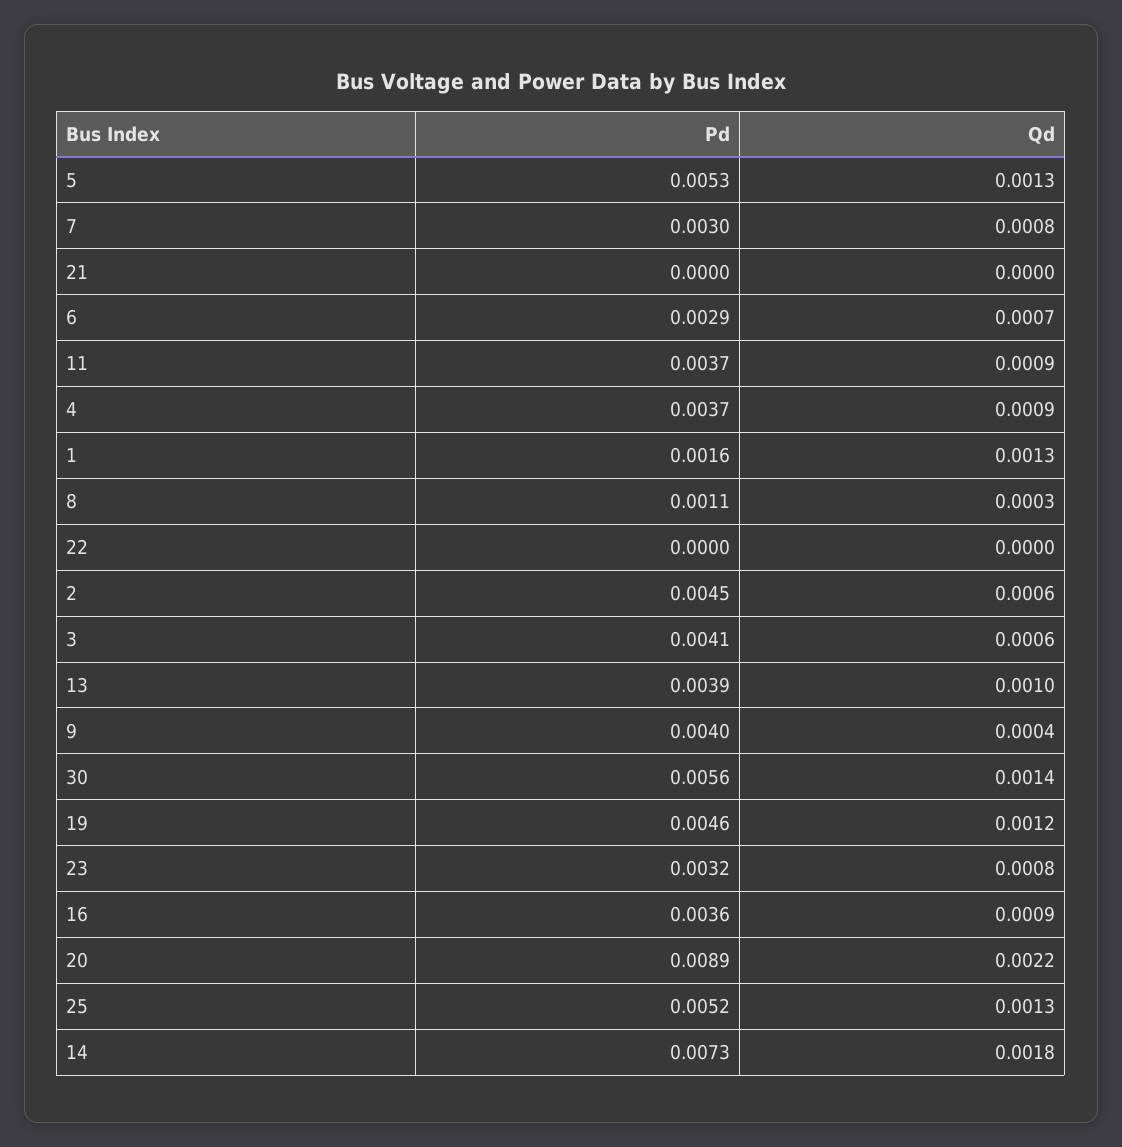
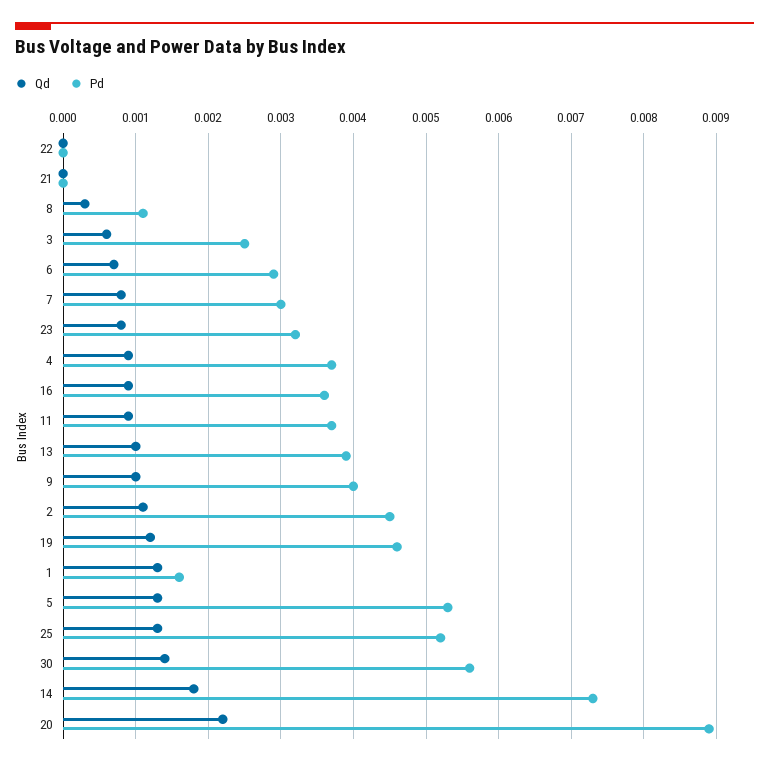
Qd, 2: 0.0006 -> 0.0011
Pd, 3: 0.0041 -> 0.0025
Qd, 9: 0.0004 -> 0.001

